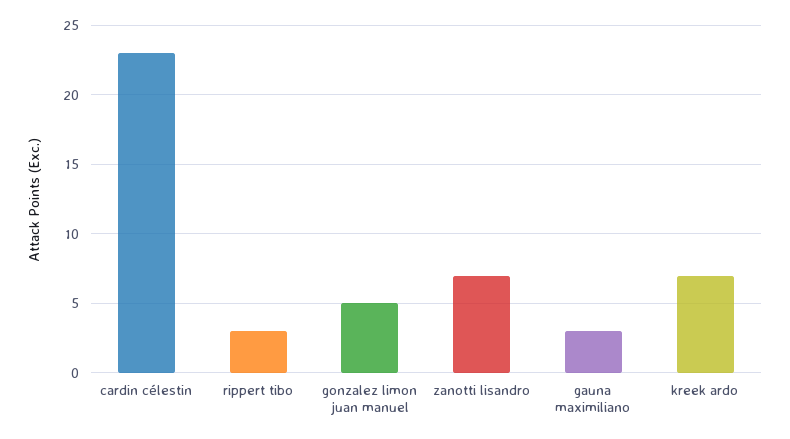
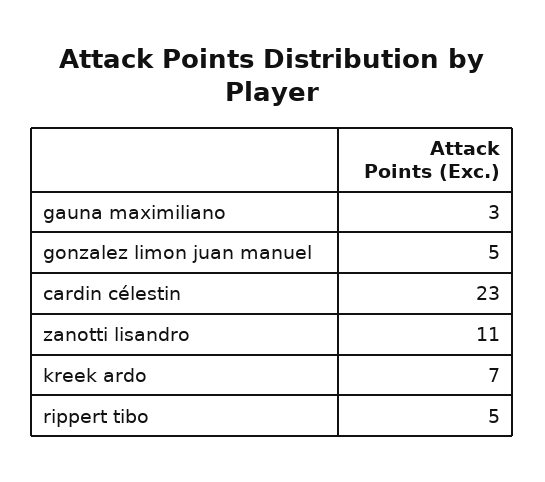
rippert tibo: 3 -> 5
zanotti lisandro: 7 -> 11

